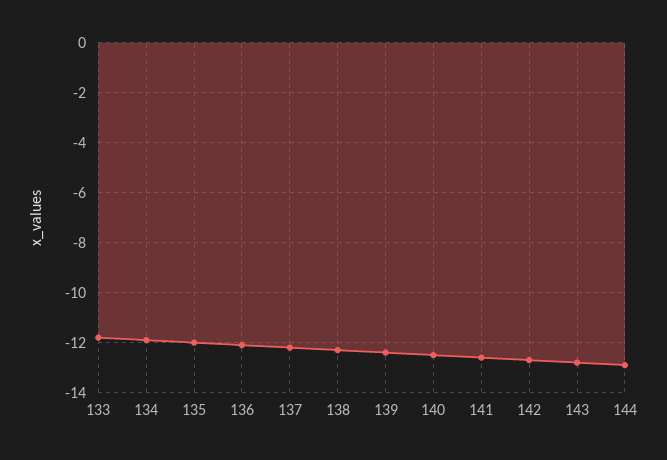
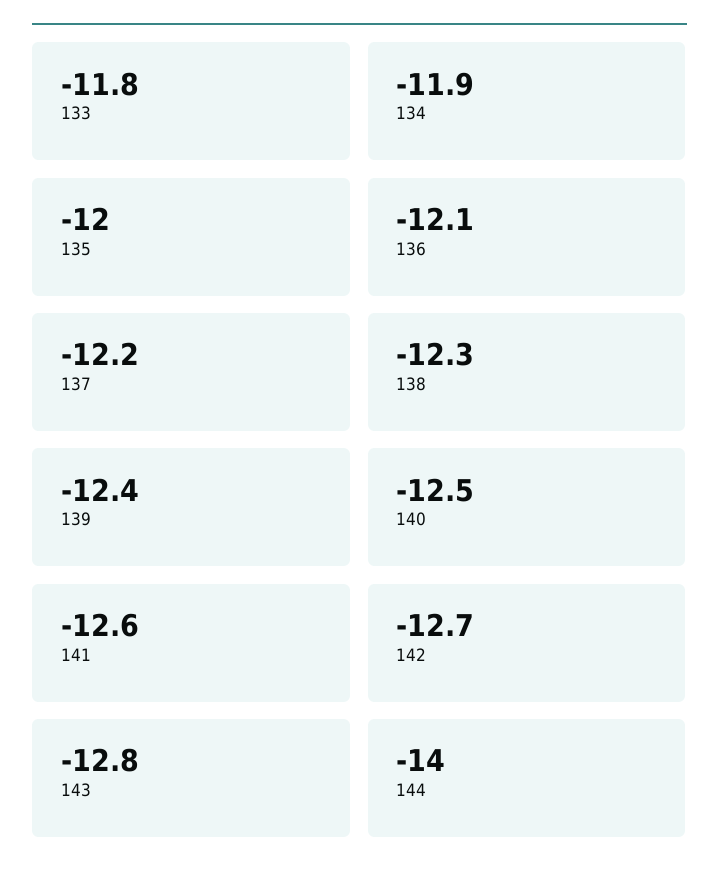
144: -13 -> -14

